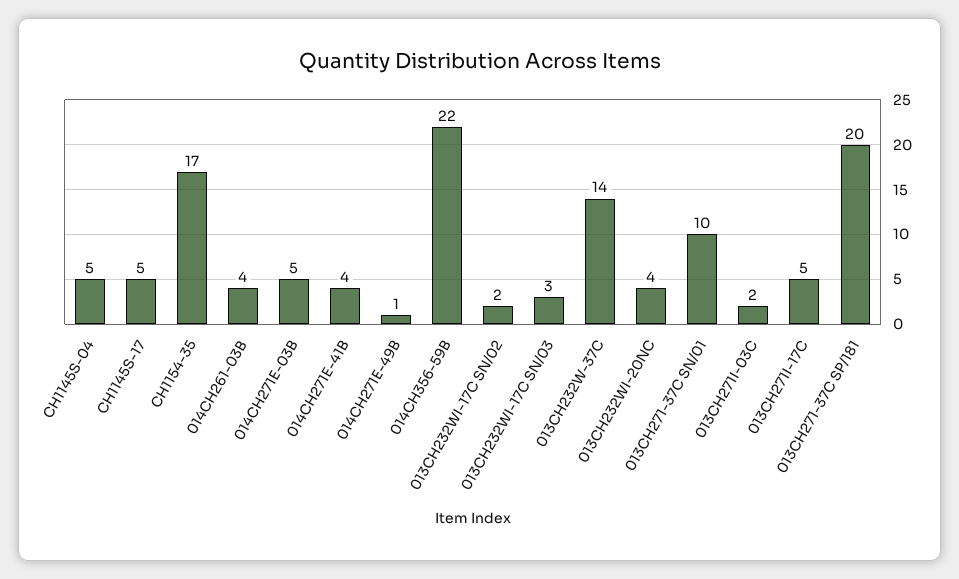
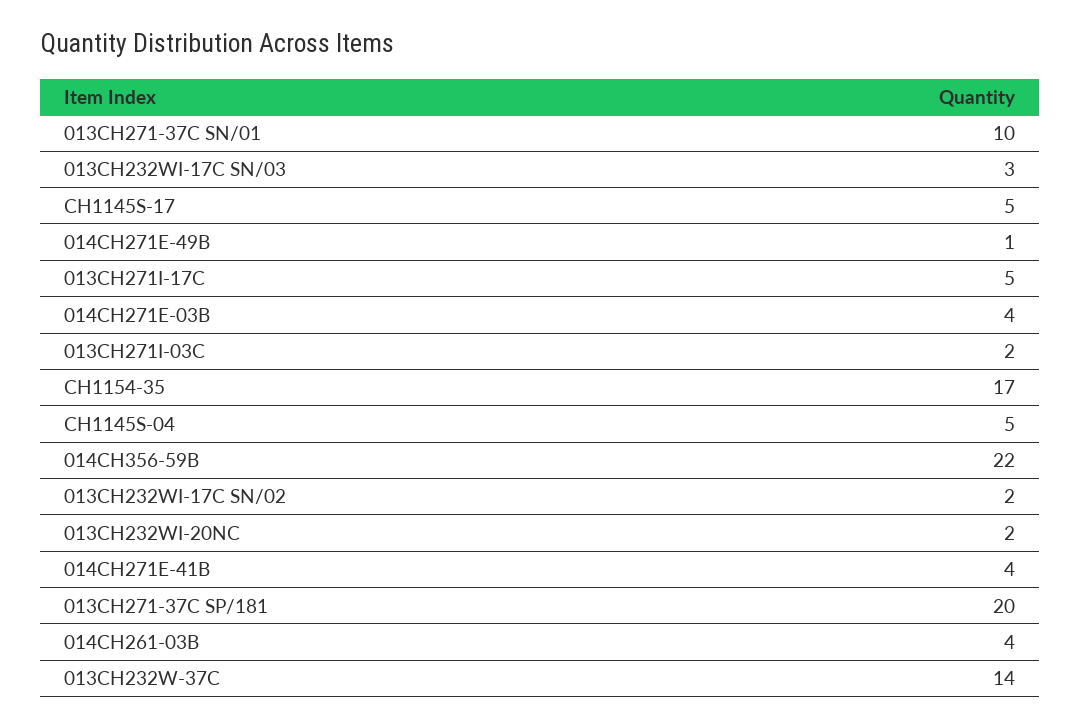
014CH271E-03B: 5 -> 4
013CH232WI-20NC: 4 -> 2

